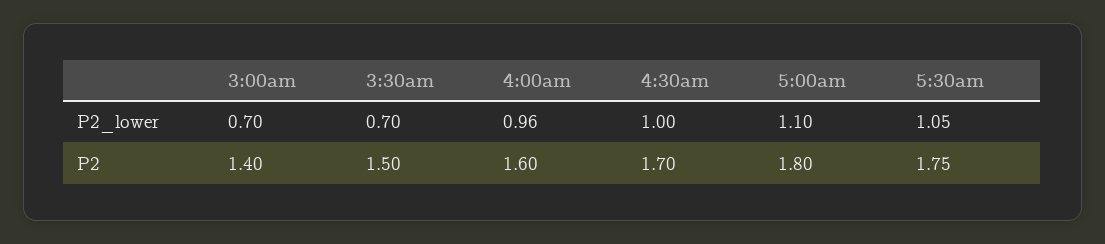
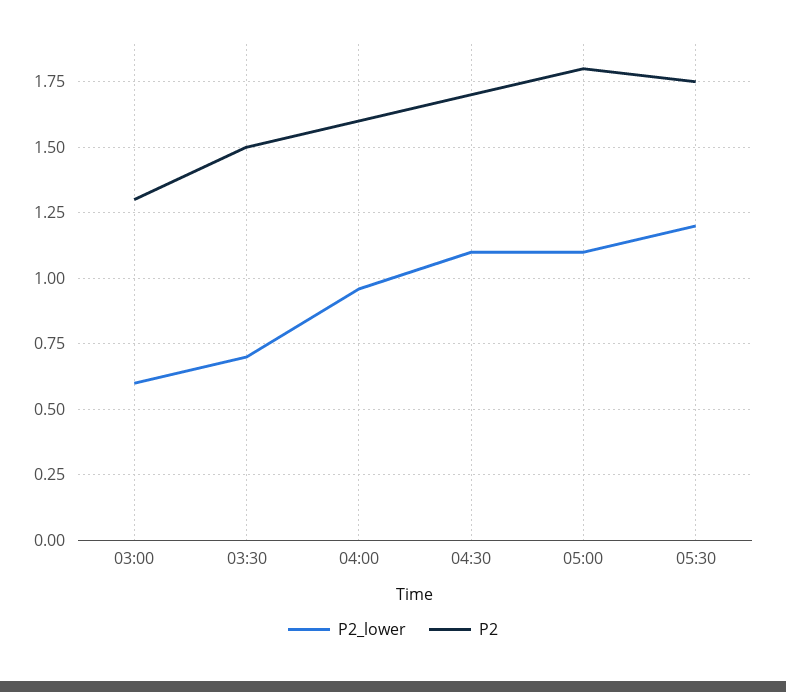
P2_lower, 3:00am: 0.7 -> 0.6
P2_lower, 4:30am: 1 -> 1.1
P2_lower, 5:30am: 1.05 -> 1.2
P2, 3:00am: 1.4 -> 1.3

